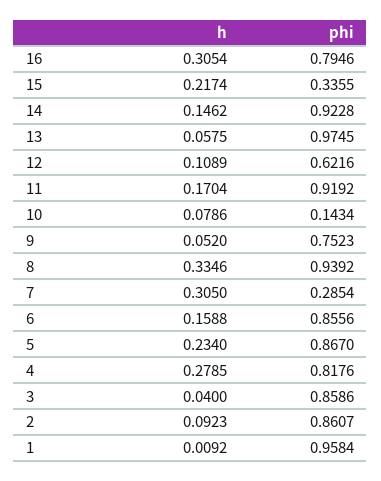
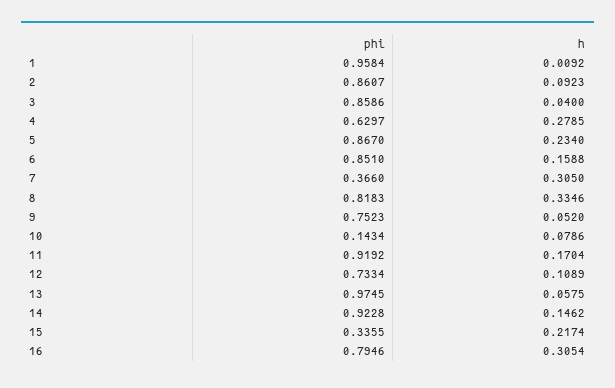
phi, 12: 0.6216 -> 0.7334
phi, 8: 0.9392 -> 0.8183
phi, 7: 0.2854 -> 0.366
phi, 6: 0.8556 -> 0.851
phi, 4: 0.8176 -> 0.6297

